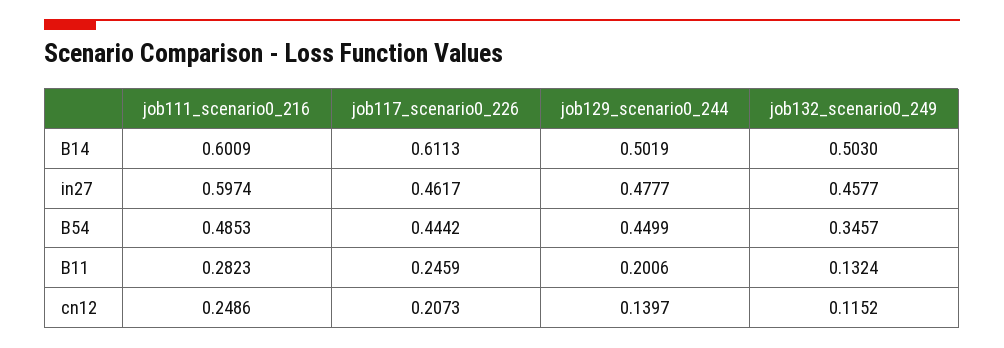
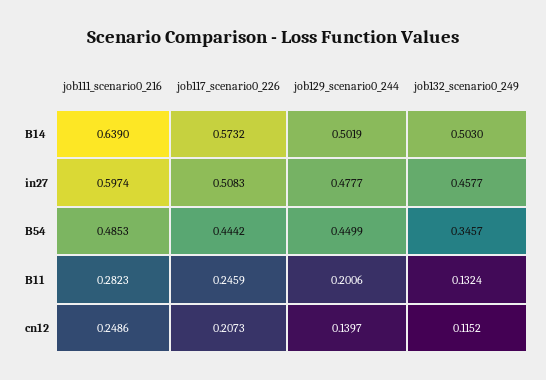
job111_scenario0_216, B14: 0.6009 -> 0.639
job117_scenario0_226, B14: 0.6113 -> 0.5732
job117_scenario0_226, in27: 0.4617 -> 0.5083

